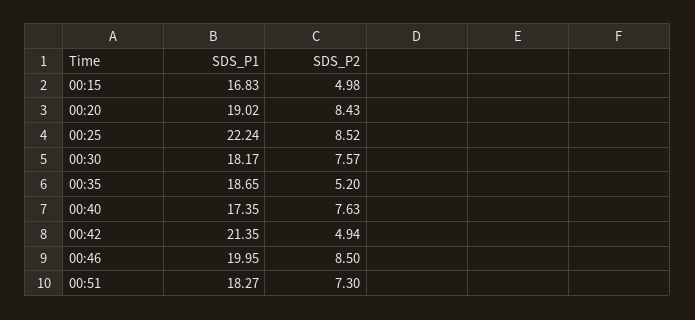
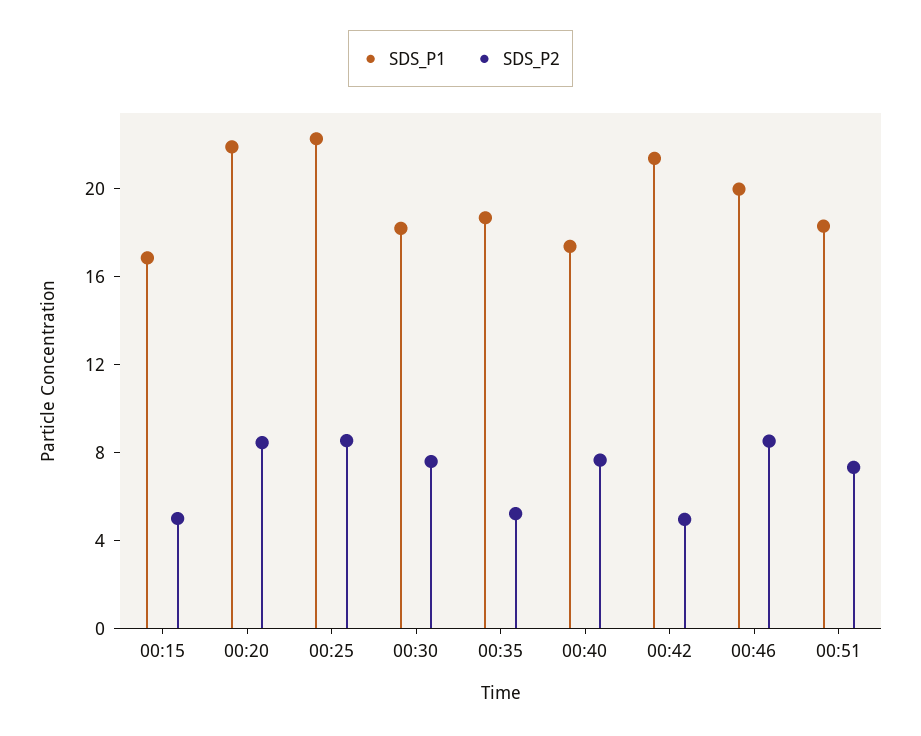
SDS_P1, 00:20: 19.02 -> 22

